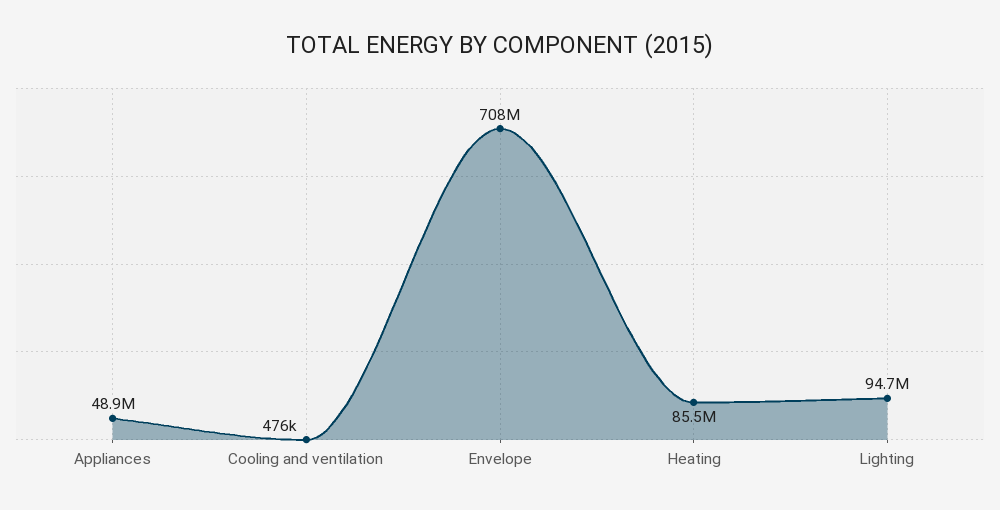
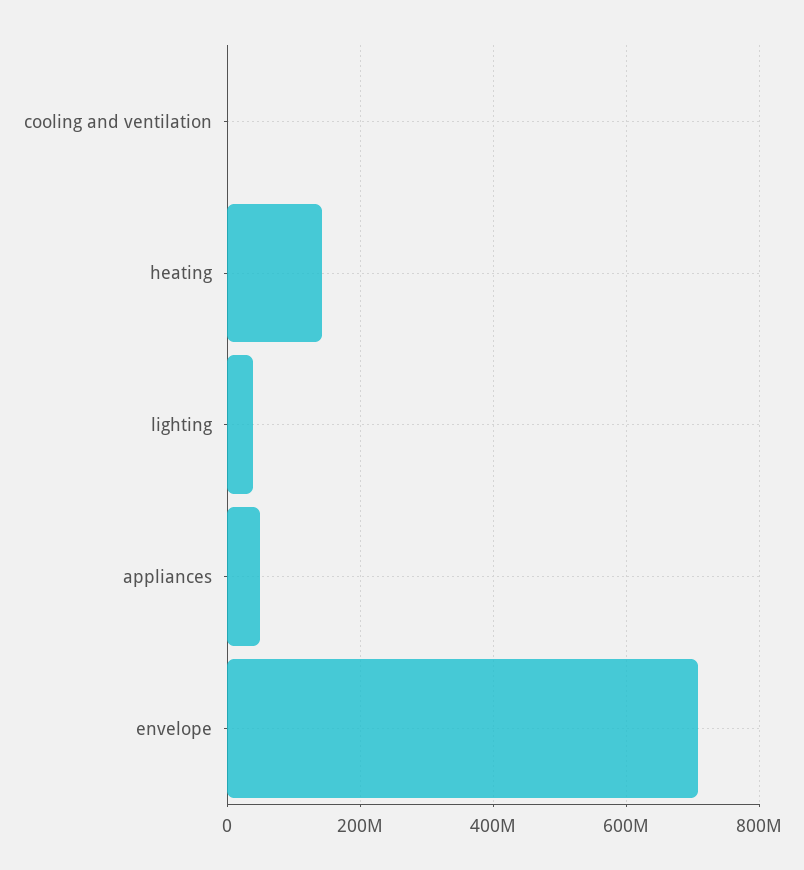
Heating: 85500000 -> 140000000
Lighting: 94700000 -> 40000000

